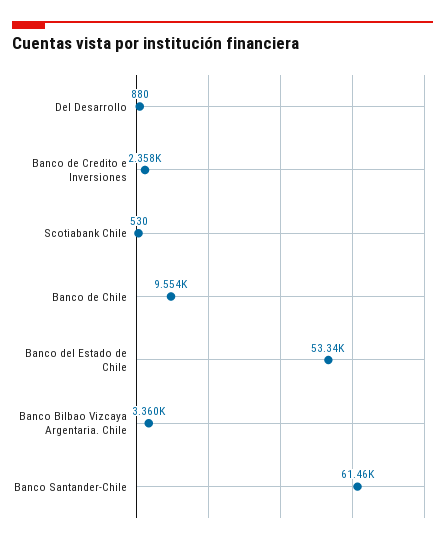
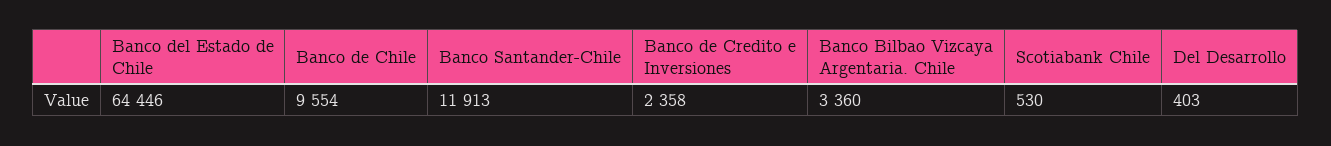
Del Desarrollo: 880 -> 403
Banco del Estado de Chile: 53340 -> 64446
Banco Santander-Chile: 61460 -> 11913

